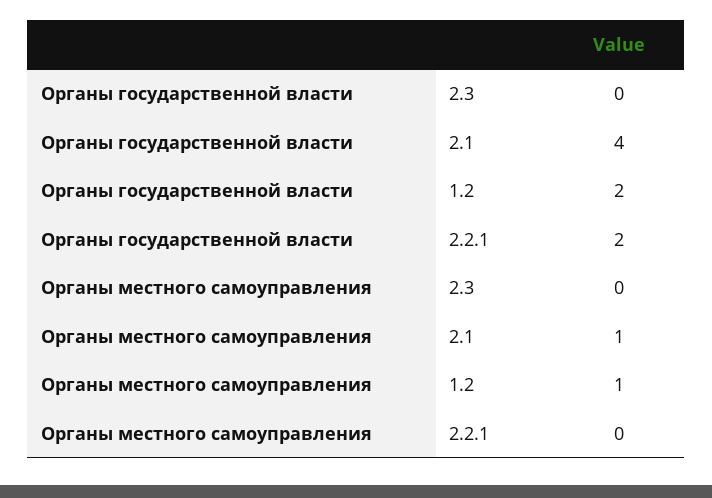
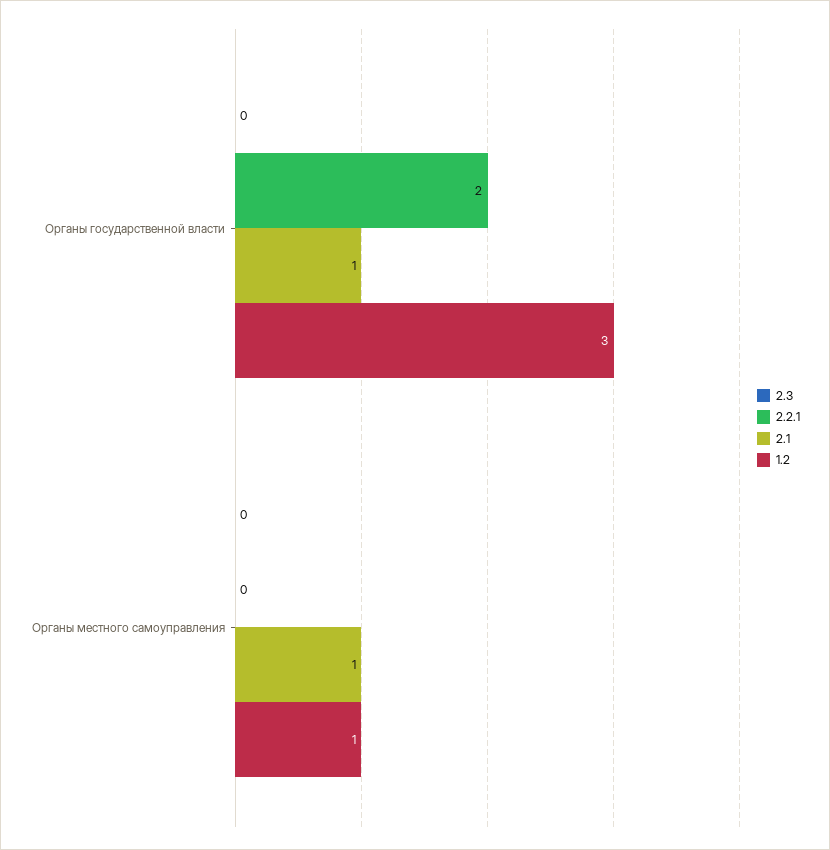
2.1, Органы государственной власти: 4 -> 1
1.2, Органы государственной власти: 2 -> 3

